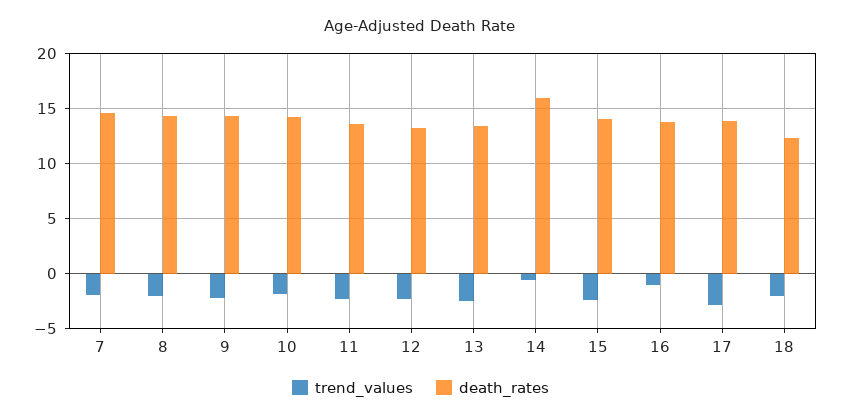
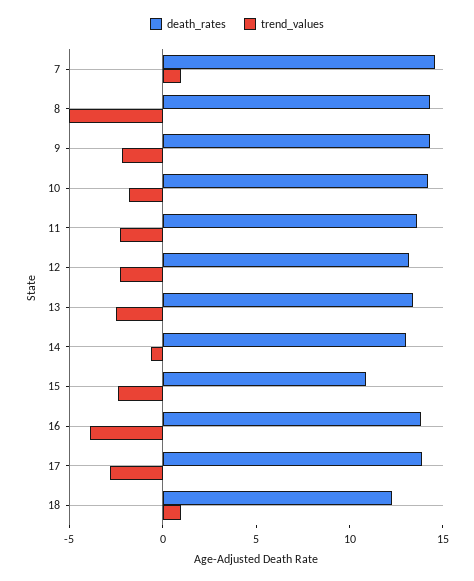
trend_values, 7: -2 -> 1
trend_values, 8: -2 -> -5
death_rates, 14: 16 -> 13
death_rates, 15: 14 -> 11
trend_values, 16: -1 -> -4
trend_values, 18: -2 -> 1

